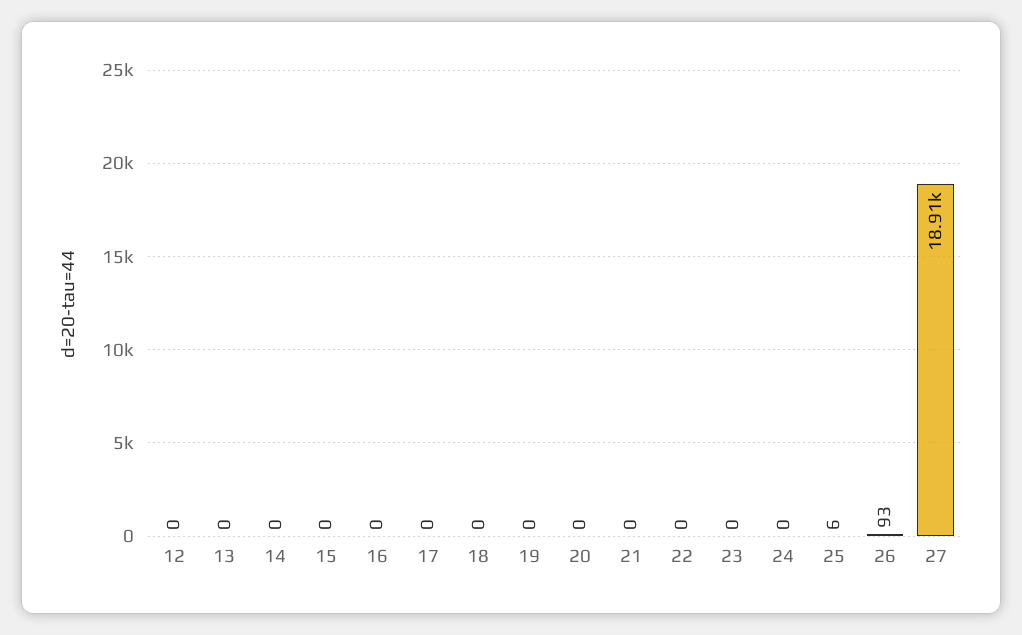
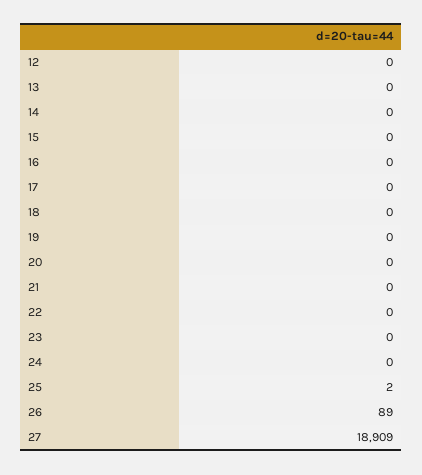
25: 6 -> 2
26: 93 -> 89

